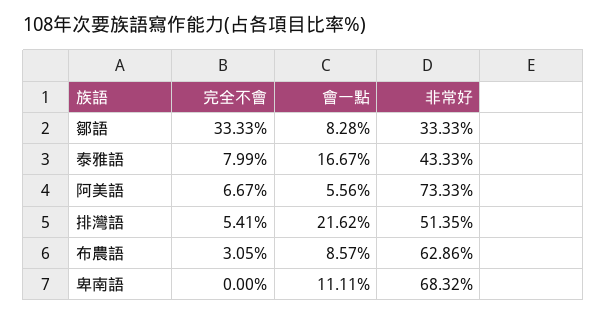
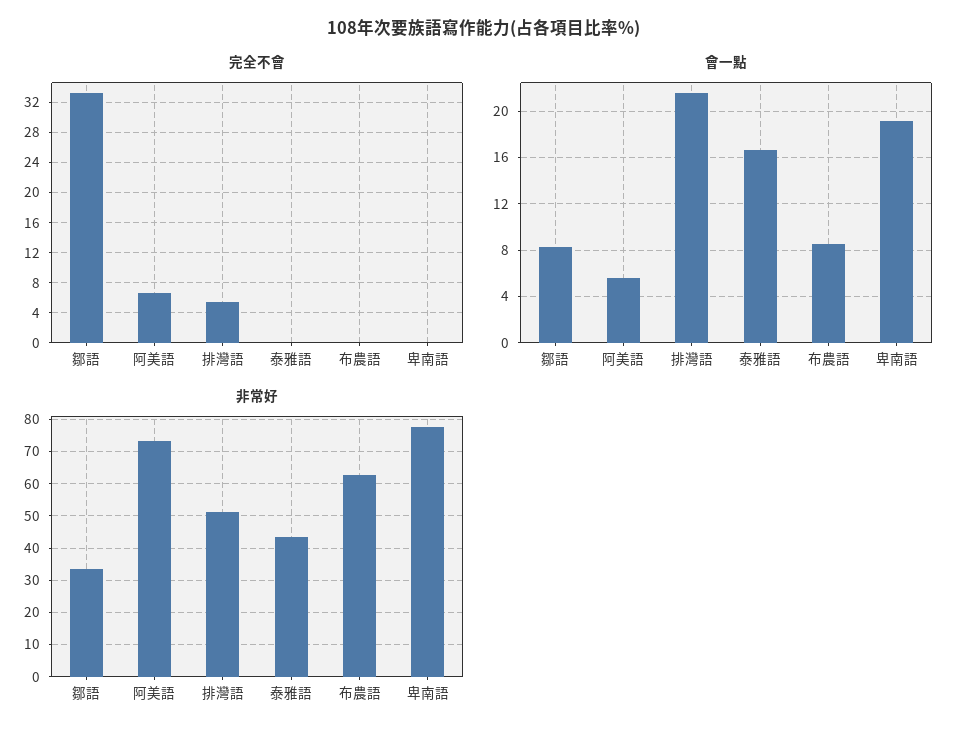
完全不會, 泰雅語: 7.99 -> 0
完全不會, 布農語: 3.05 -> 0
會一點, 卑南語: 11.11 -> 19
非常好, 卑南語: 68.32 -> 78

